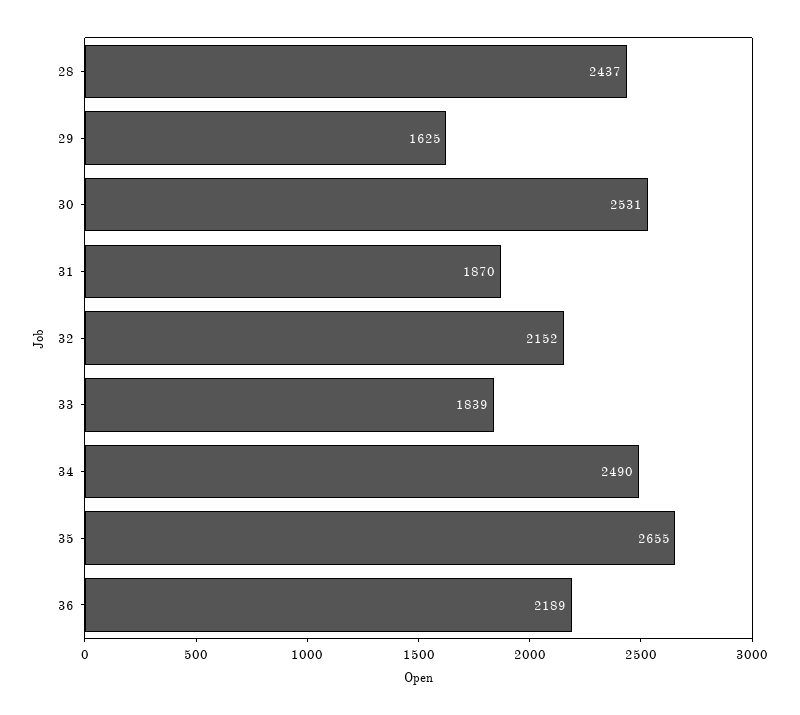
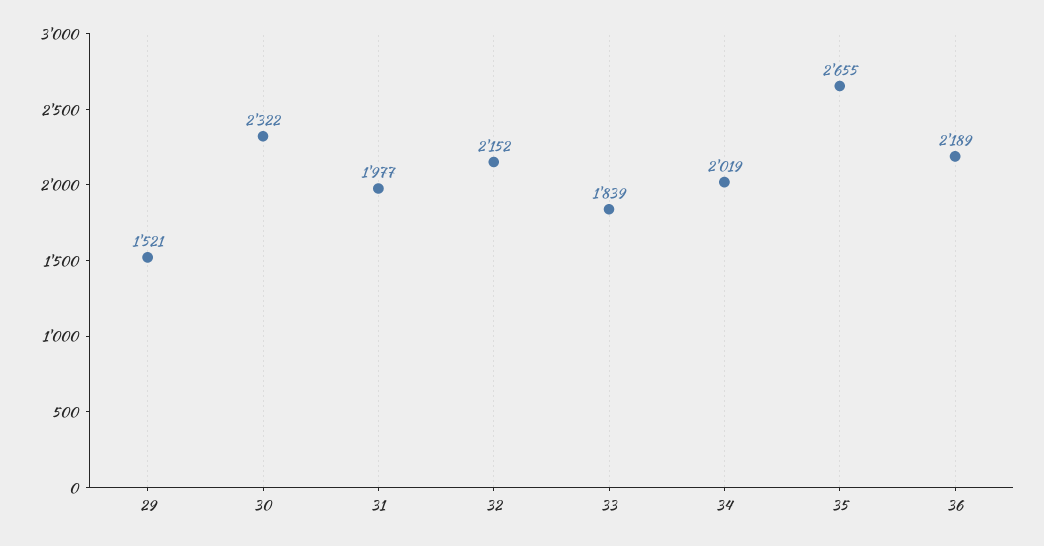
28: 2437 -> none
29: 1625 -> 1521
30: 2531 -> 2322
31: 1870 -> 1977
34: 2490 -> 2019

